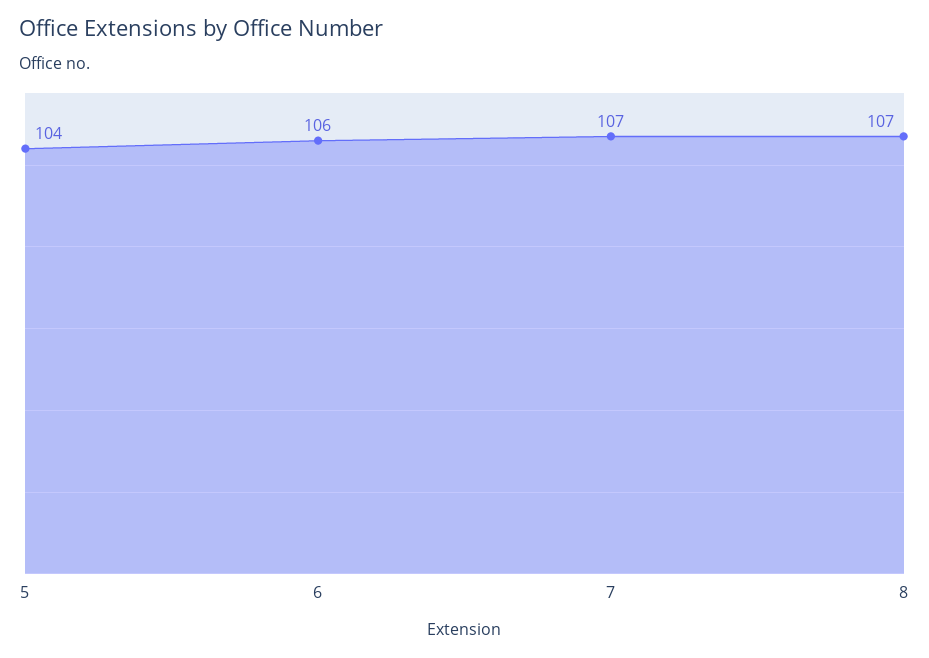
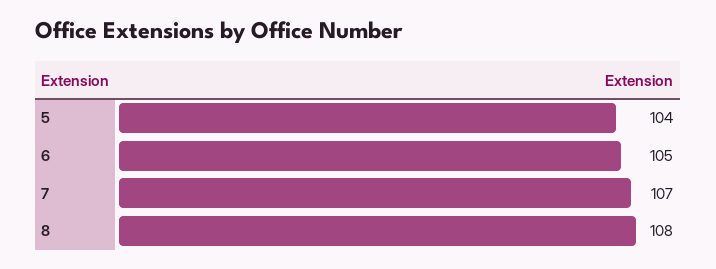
6: 106 -> 105
8: 107 -> 108

